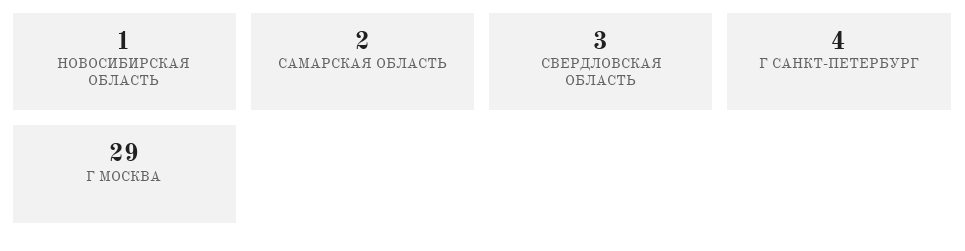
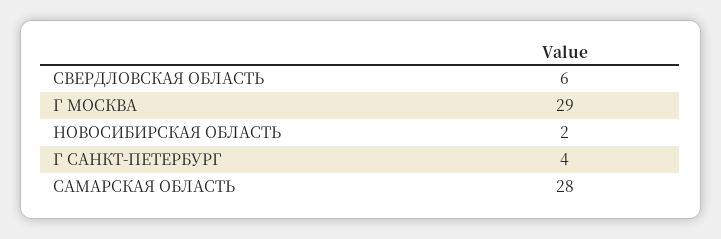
НОВОСИБИРСКАЯ ОБЛАСТЬ: 1 -> 2
САМАРСКАЯ ОБЛАСТЬ: 2 -> 28
СВЕРДЛОВСКАЯ ОБЛАСТЬ: 3 -> 6

